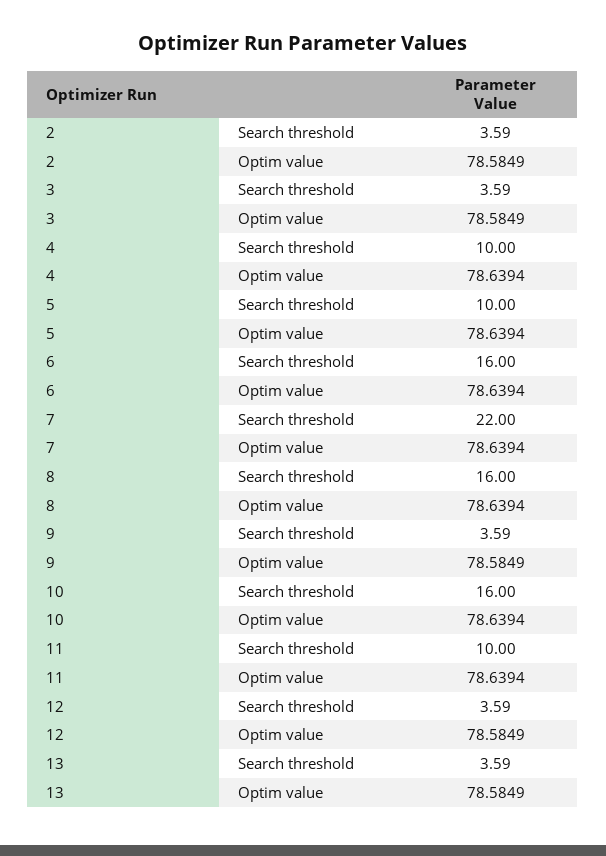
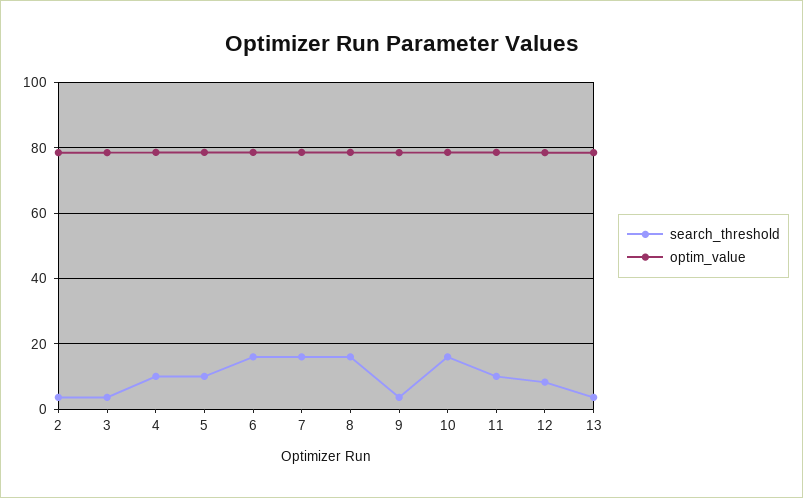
Search threshold, 7: 22 -> 16
Search threshold, 12: 3.59 -> 8

